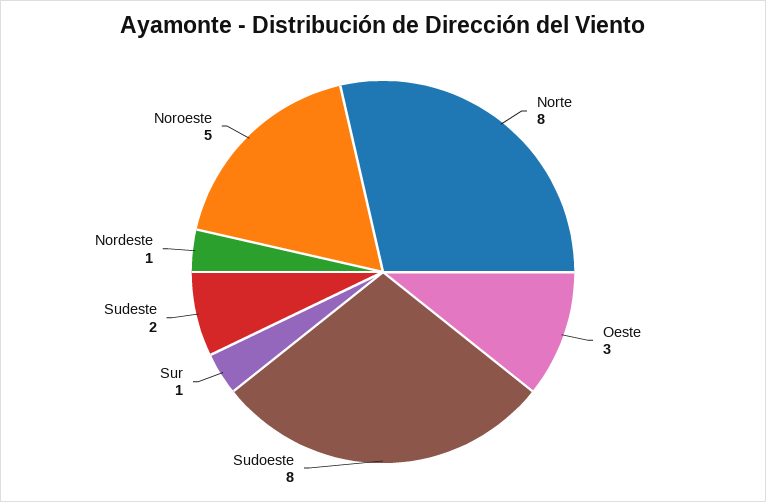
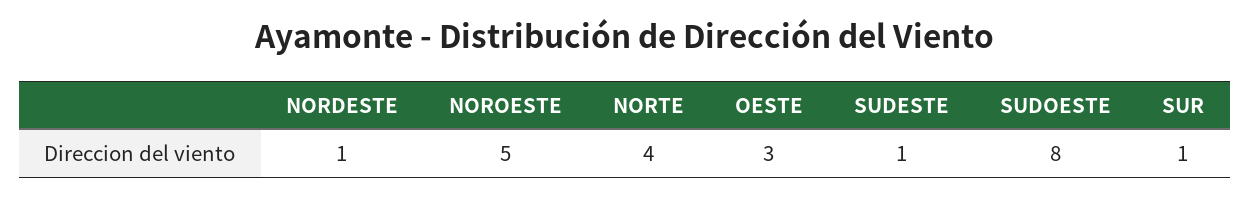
Norte: 8 -> 4
Sudeste: 2 -> 1

